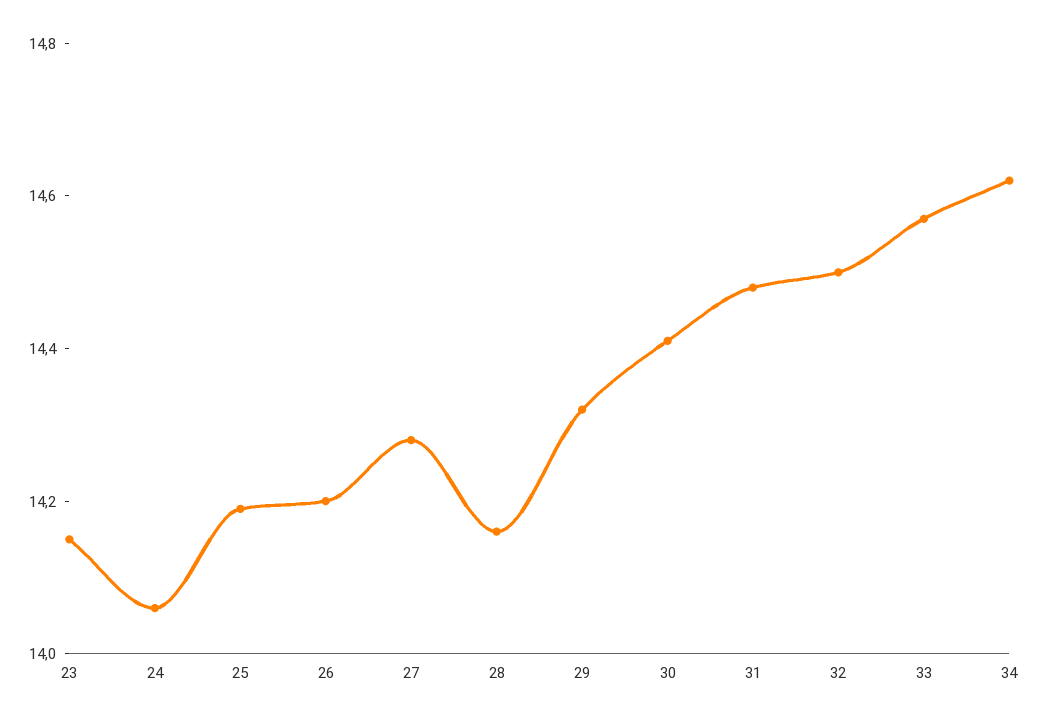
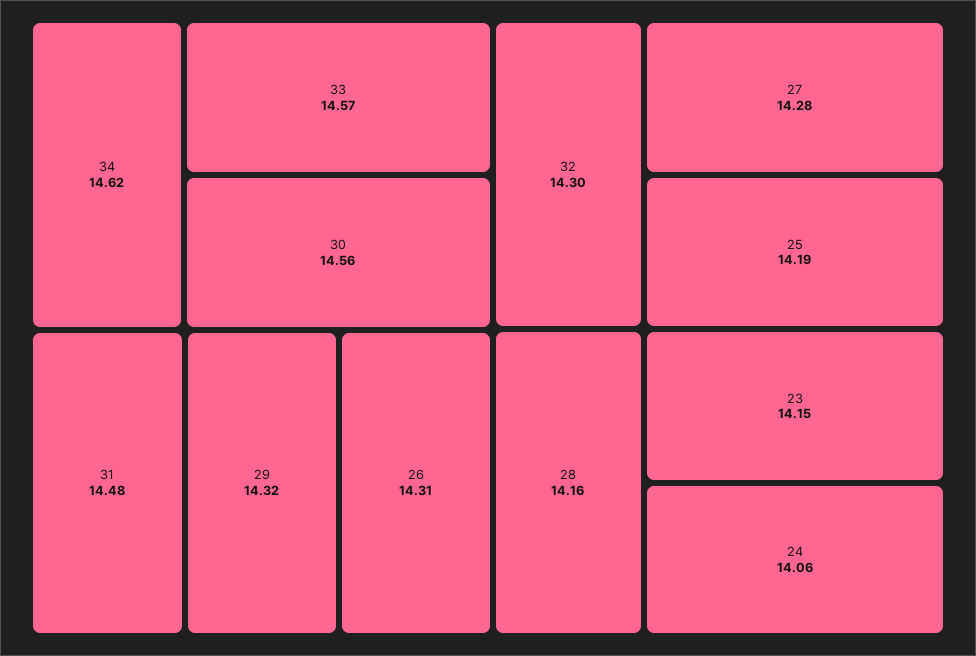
26: 14.2 -> 14.31
30: 14.4 -> 14.56
32: 14.5 -> 14.3

